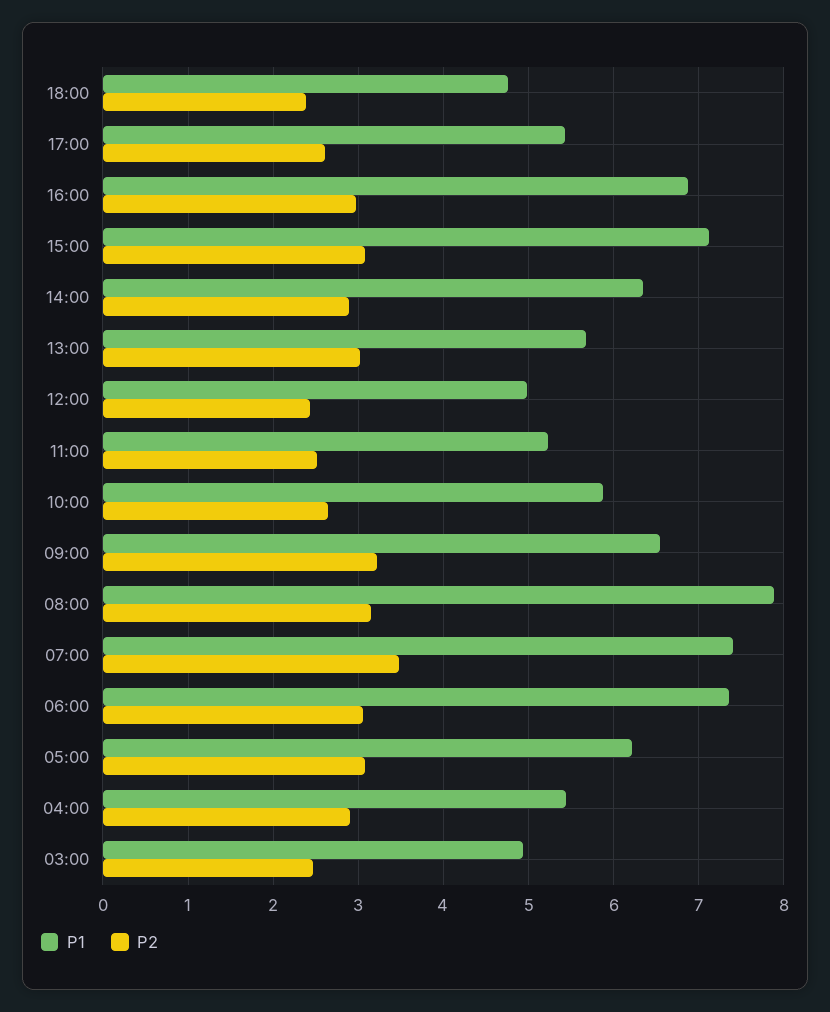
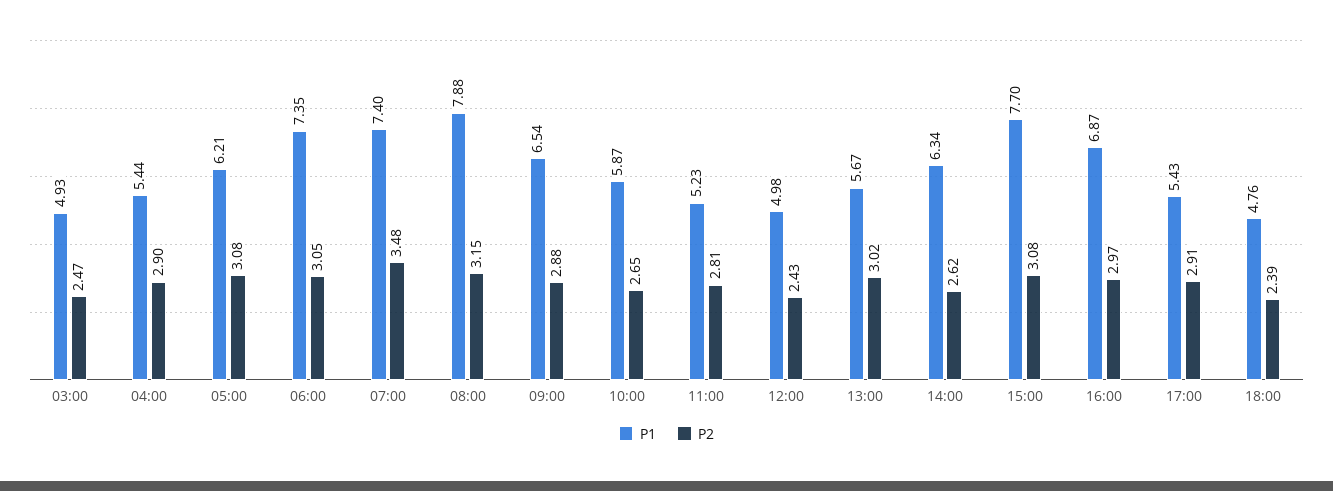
P2, 17:00: 2.6 -> 2.91
P1, 15:00: 7.1 -> 7.7
P2, 14:00: 2.9 -> 2.62
P2, 11:00: 2.5 -> 2.81
P2, 09:00: 3.2 -> 2.88

